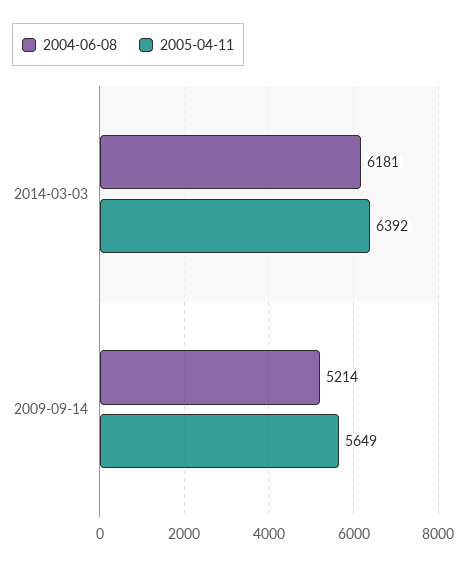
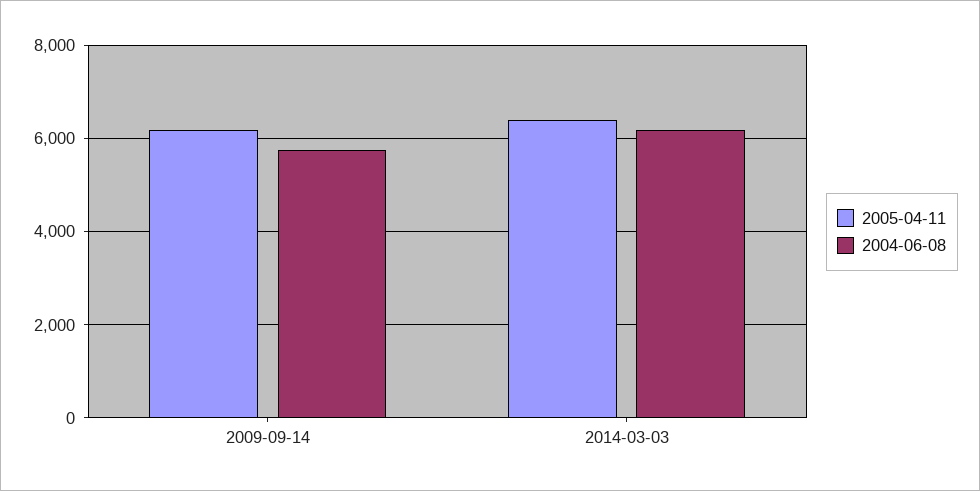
2004-06-08, 2009-09-14: 5214 -> 5800
2005-04-11, 2009-09-14: 5649 -> 6200

